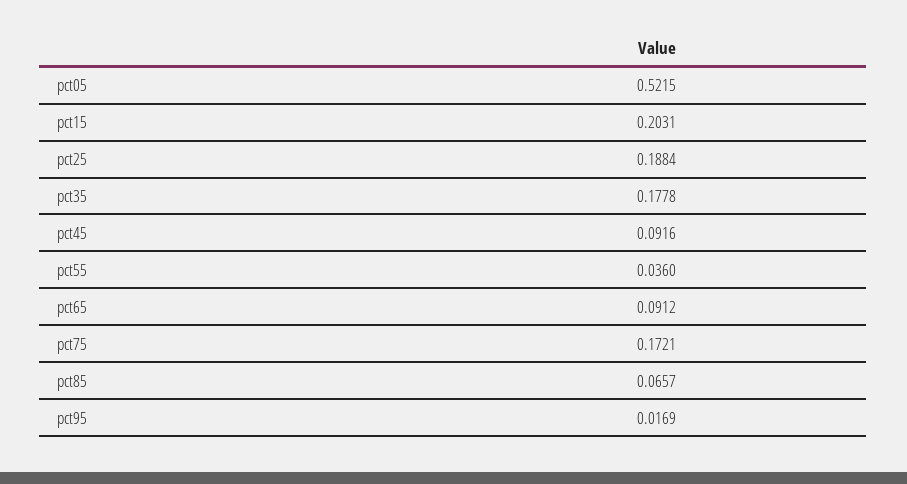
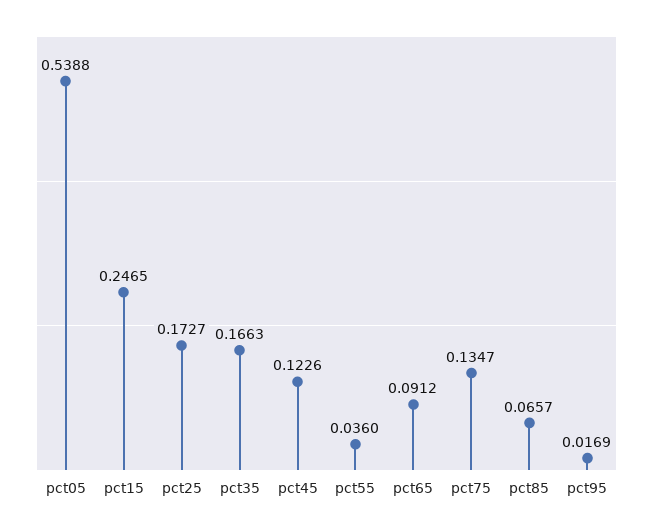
pct05: 0.5215 -> 0.5388
pct15: 0.2031 -> 0.2465
pct25: 0.1884 -> 0.1727
pct35: 0.1778 -> 0.1663
pct45: 0.0916 -> 0.1226
pct75: 0.1721 -> 0.1347

